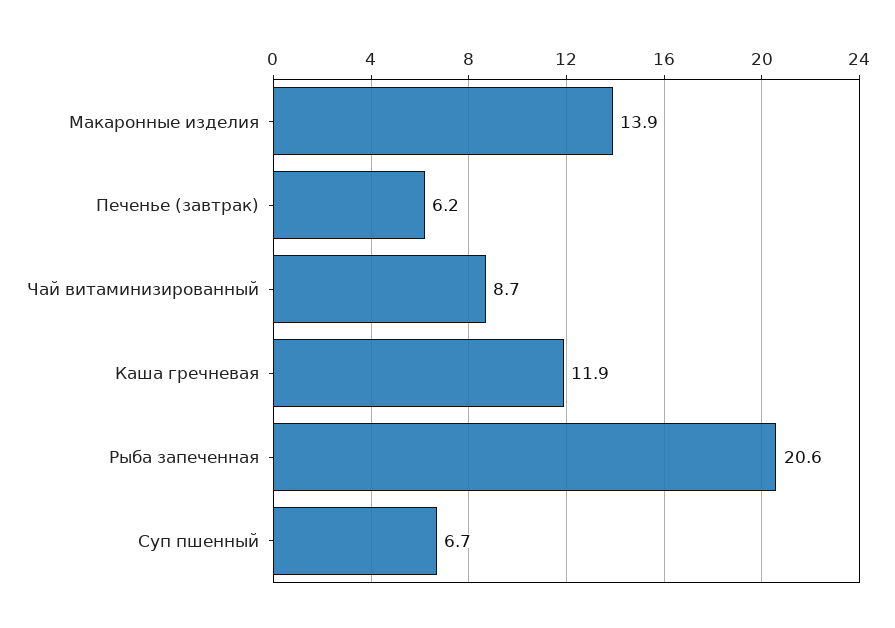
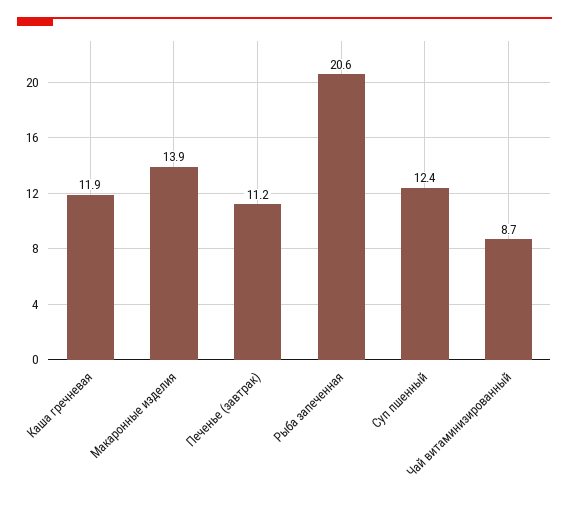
Печенье (завтрак): 6.2 -> 11.2
Суп пшенный: 6.7 -> 12.4

